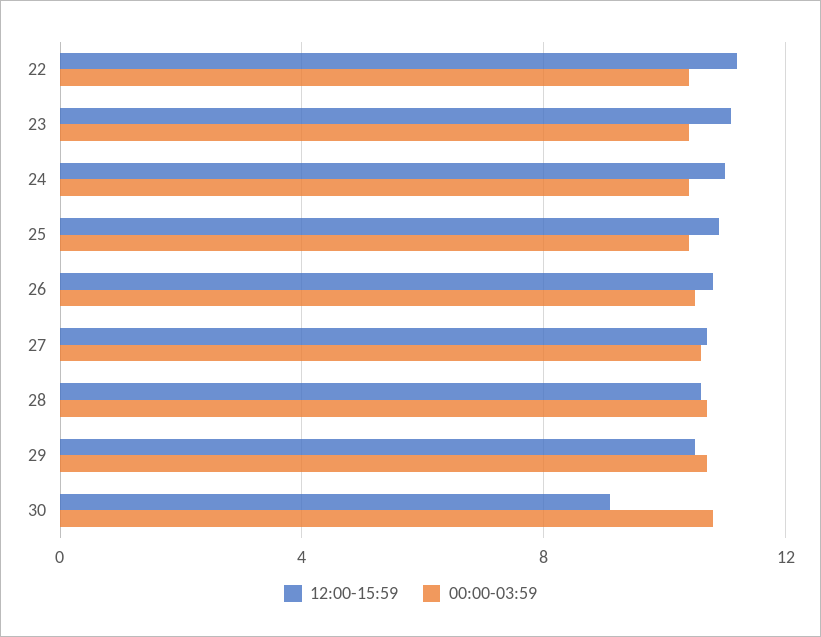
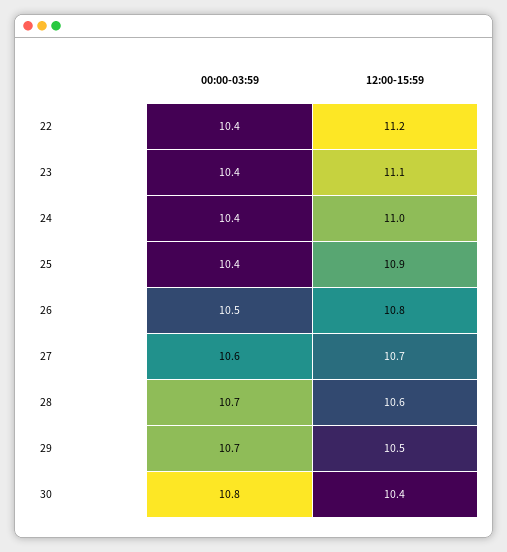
12:00-15:59, 30: 9 -> 10.4

